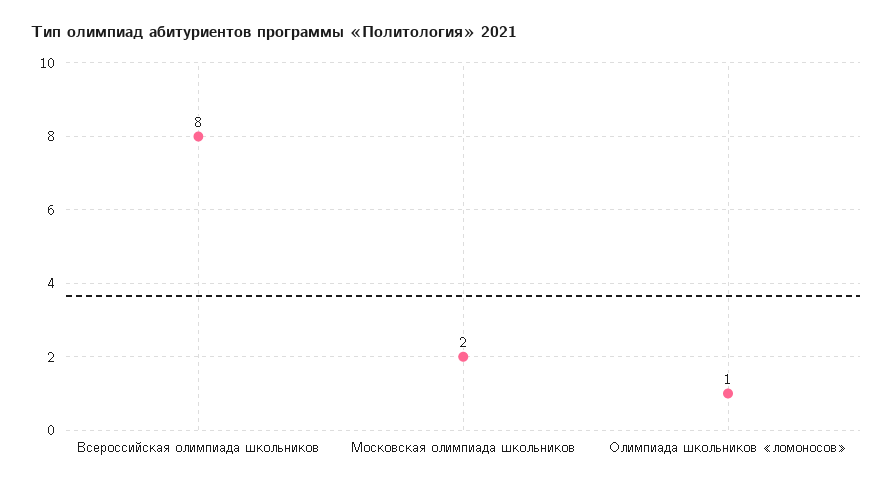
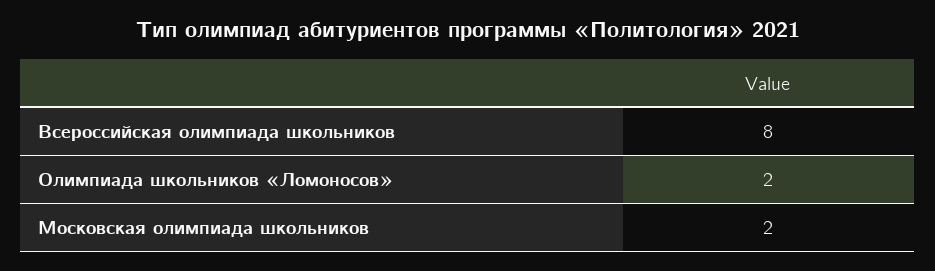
Олимпиада школьников «ломоносов»: 1 -> 2

